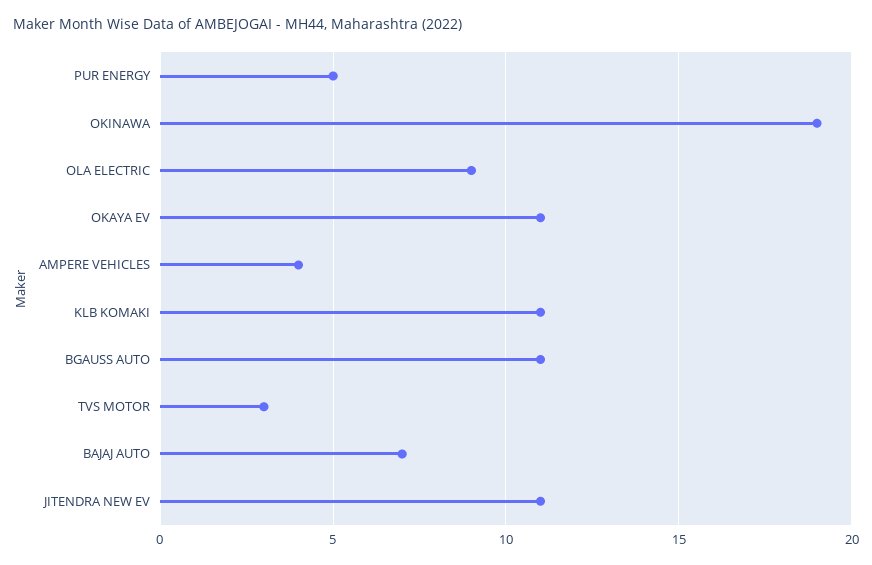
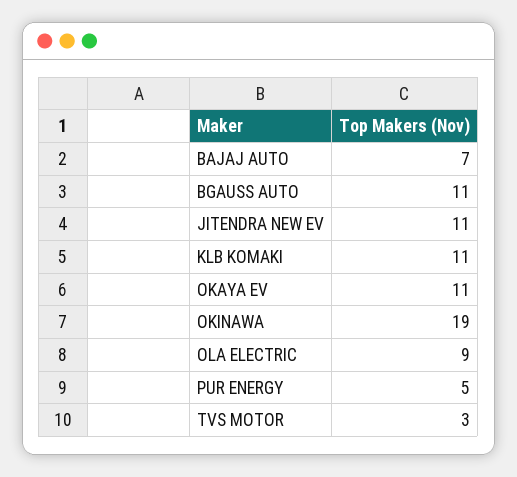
AMPERE VEHICLES: 4 -> none

